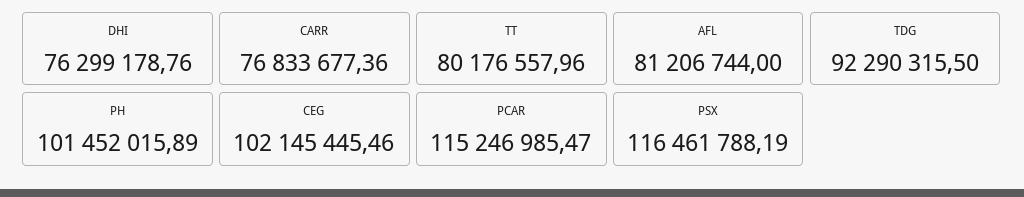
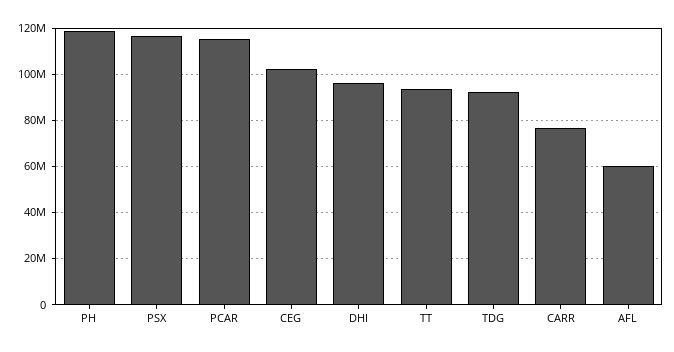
DHI: 76299178.76 -> 95000000
TT: 80176557.96 -> 95000000
AFL: 81206744 -> 60000000
PH: 101452015.89 -> 120000000

